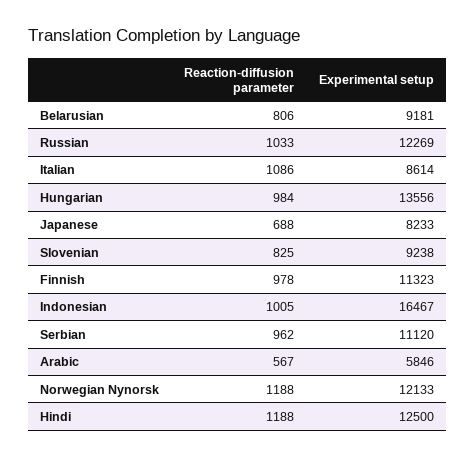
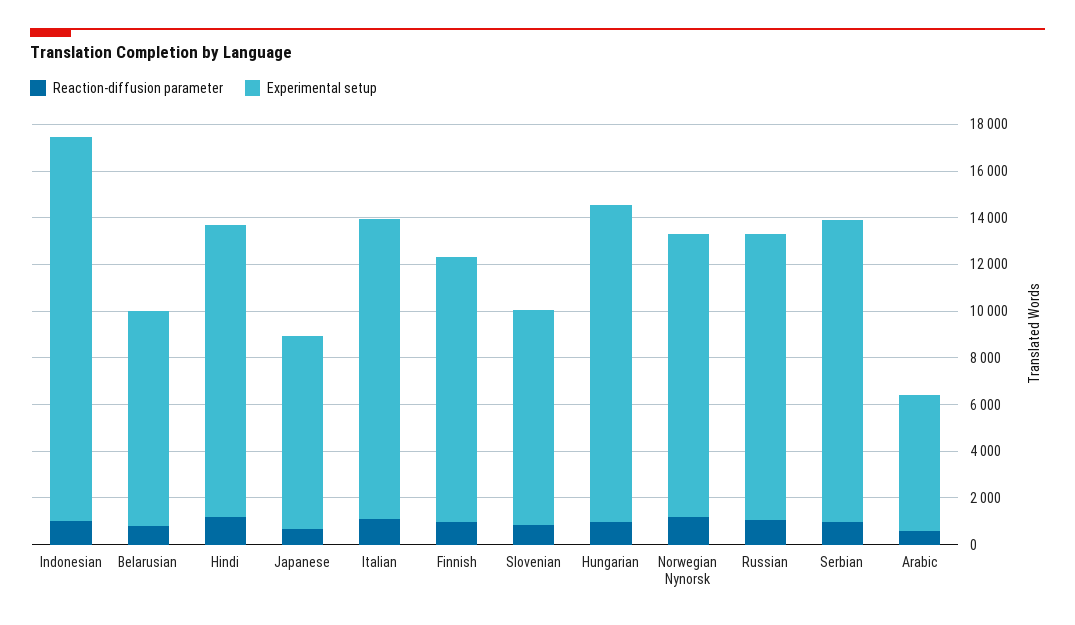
Experimental setup, Italian: 8614 -> 13000
Experimental setup, Serbian: 11120 -> 13000

